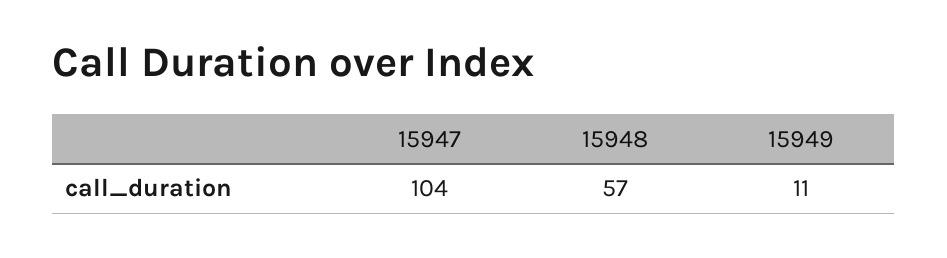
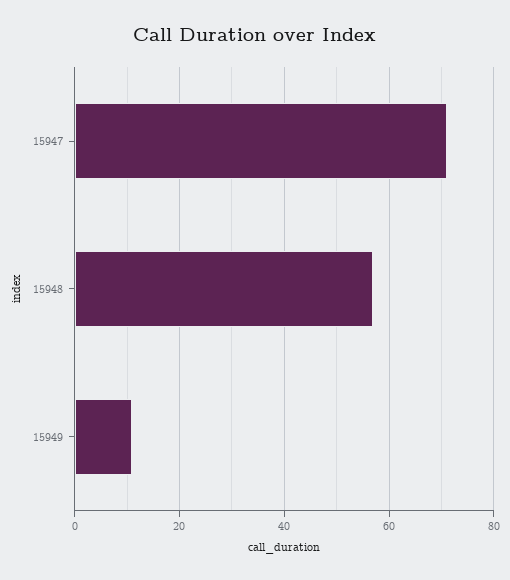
15947: 104 -> 70

